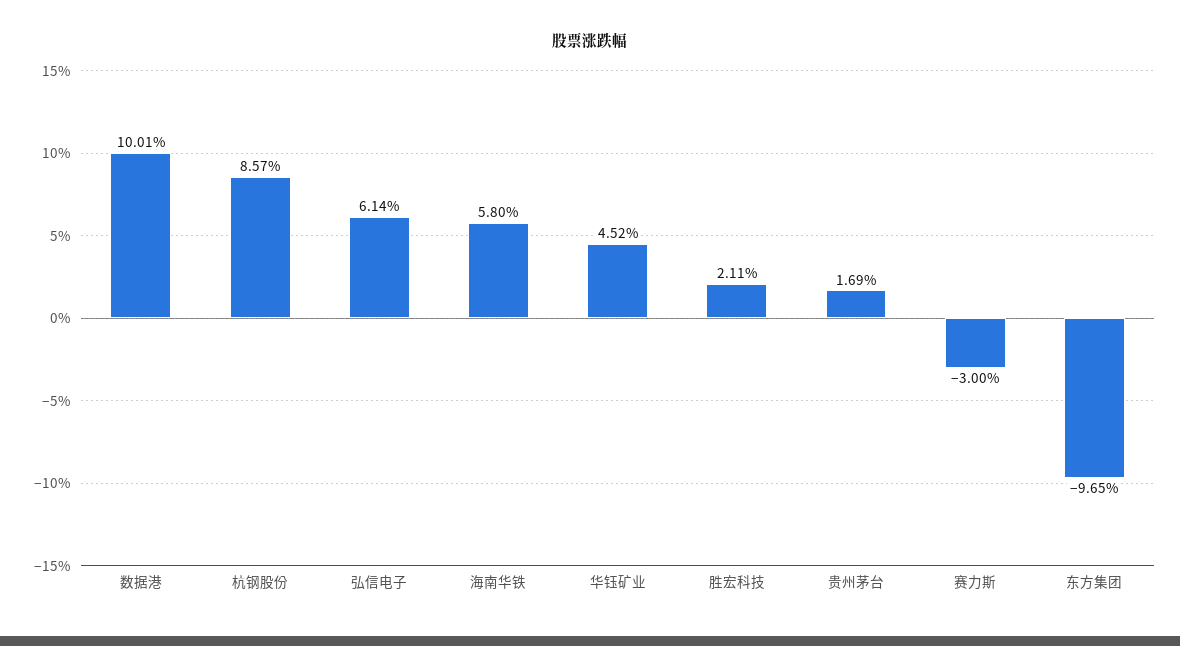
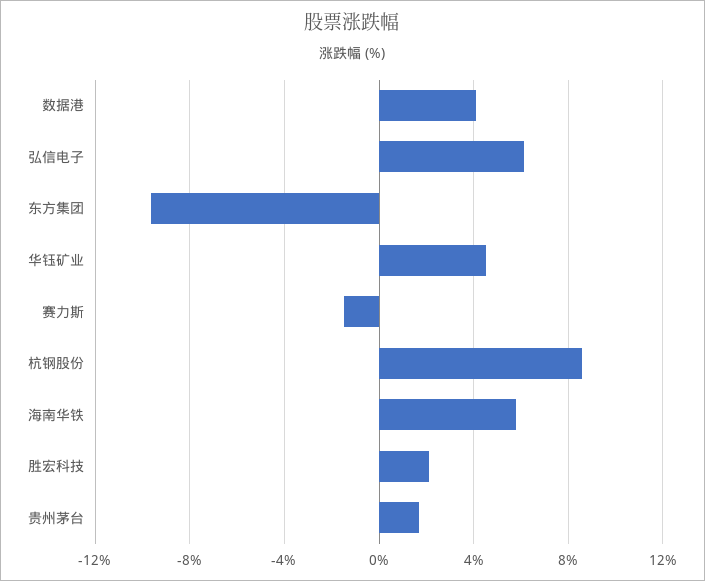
数据港: 10.01 -> 4
赛力斯: -3 -> -1.5

